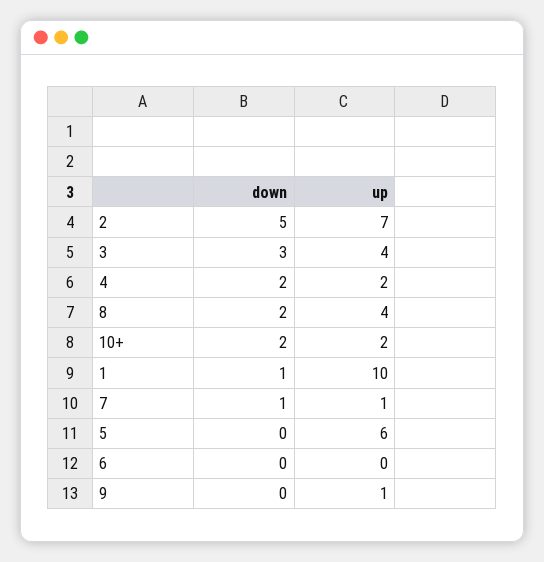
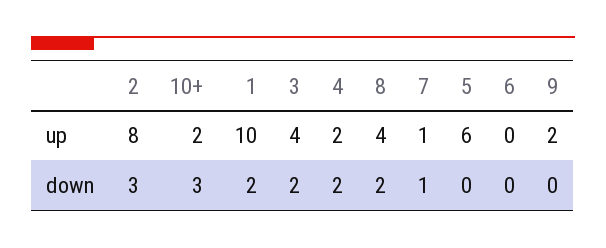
down, 2: 5 -> 3
up, 2: 7 -> 8
down, 3: 3 -> 2
down, 10+: 2 -> 3
down, 1: 1 -> 2
up, 9: 1 -> 2

